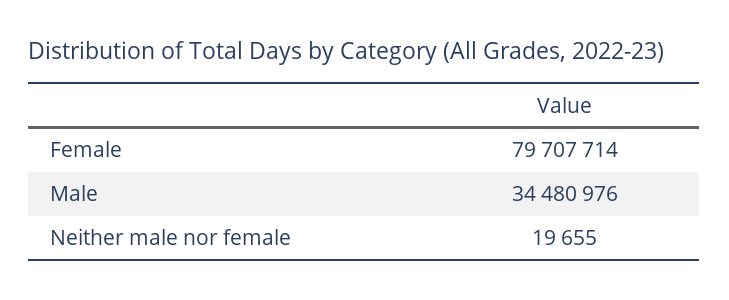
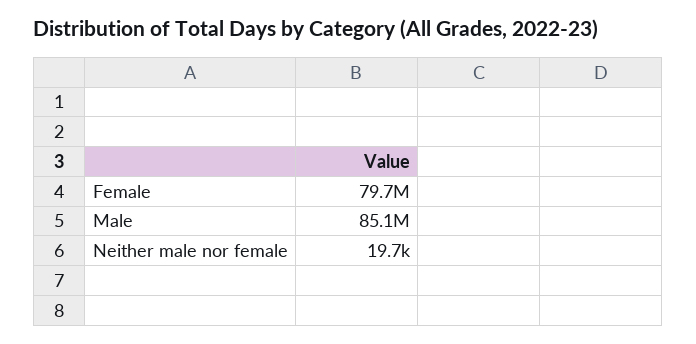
Male: 34480976 -> 85100000

